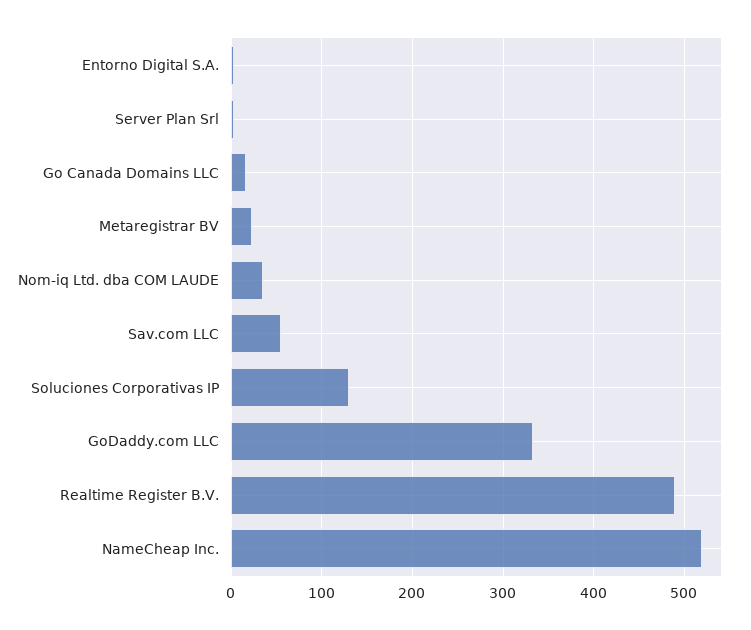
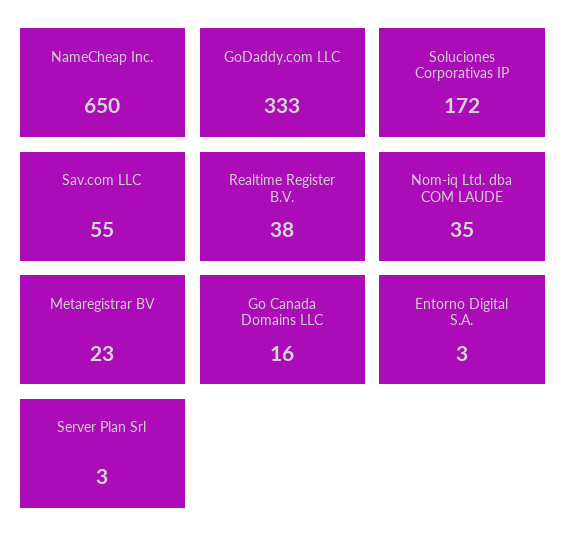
Soluciones Corporativas IP: 130 -> 172
Realtime Register B.V.: 490 -> 38
NameCheap Inc.: 520 -> 650

